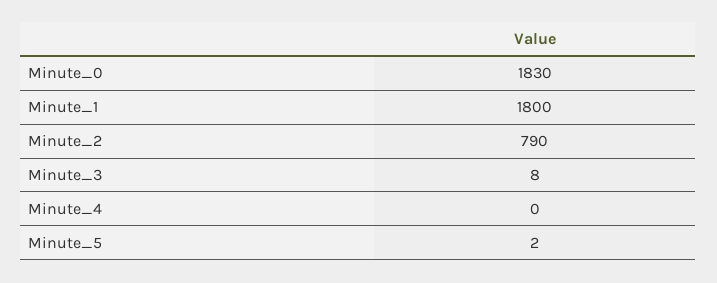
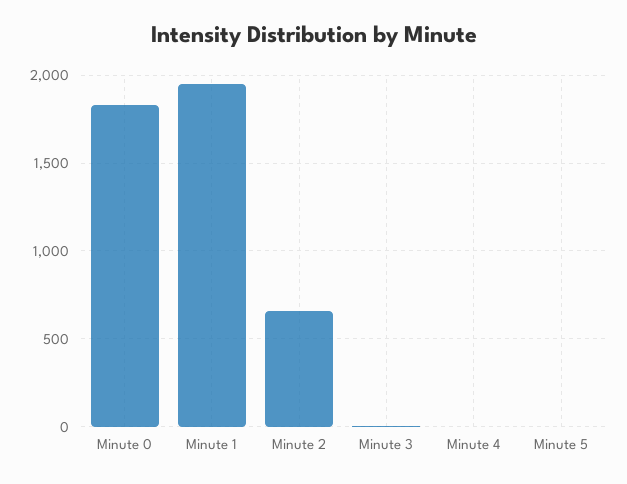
Minute_1: 1800 -> 1950
Minute_2: 790 -> 650

